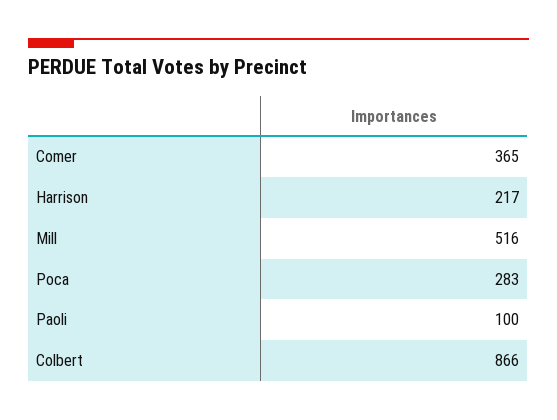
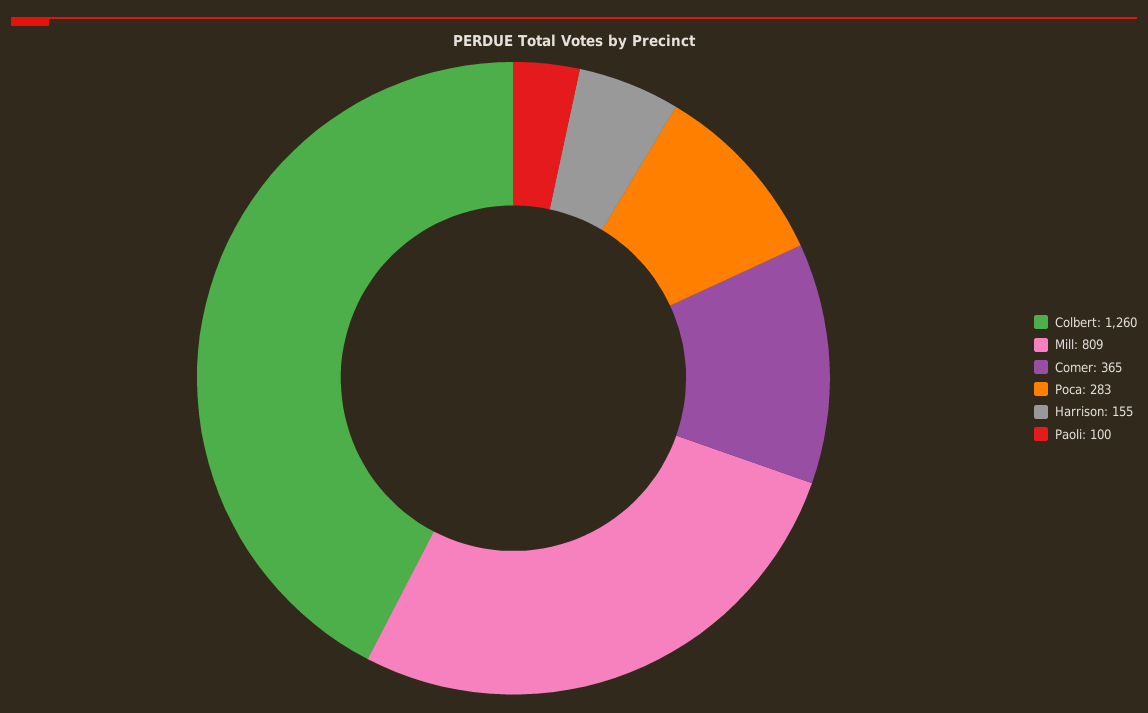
Harrison: 217 -> 155
Mill: 516 -> 809
Colbert: 866 -> 1260

